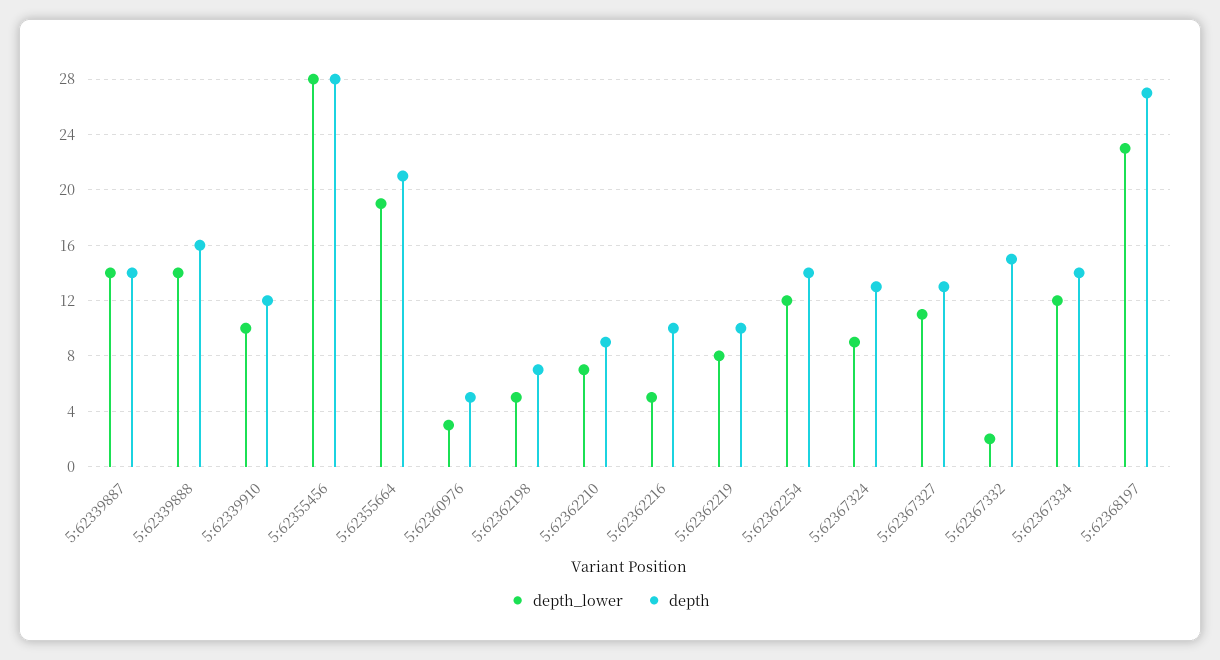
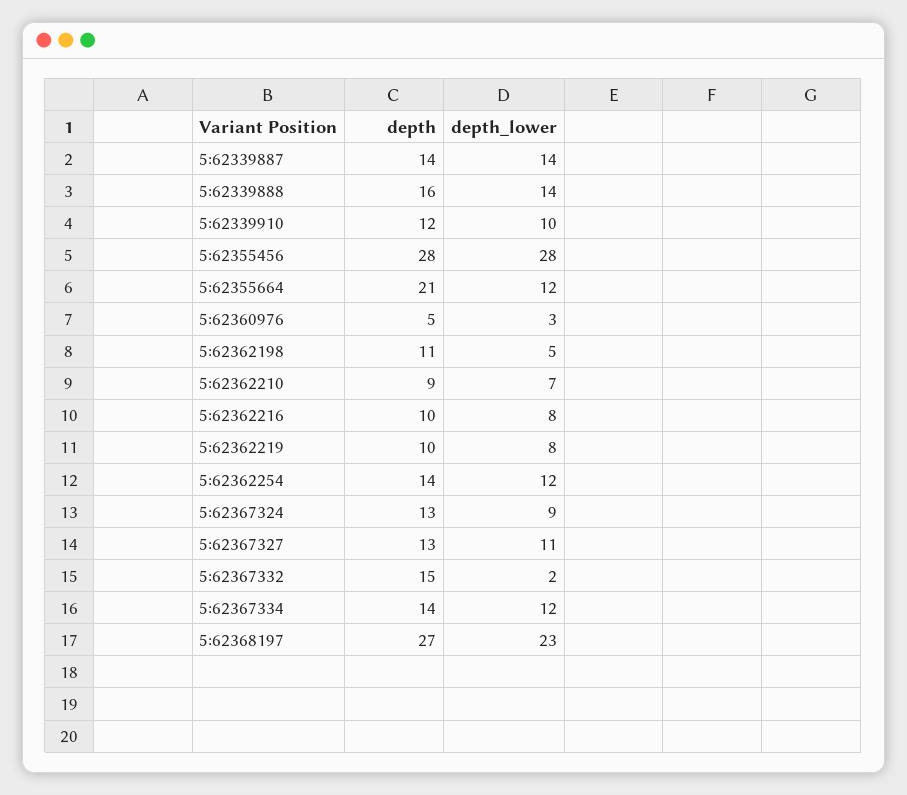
depth_lower, 5:62355664: 19 -> 12
depth, 5:62362198: 7 -> 11
depth_lower, 5:62362216: 5 -> 8

